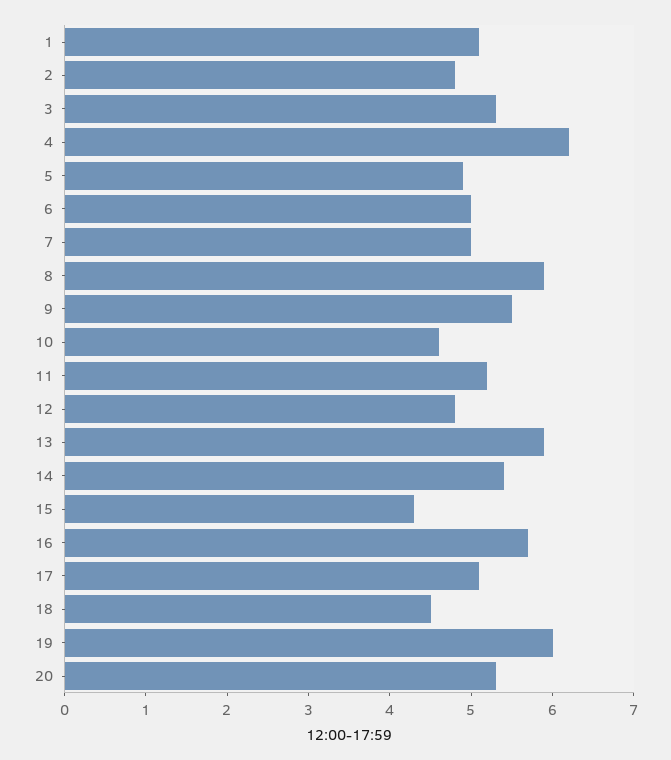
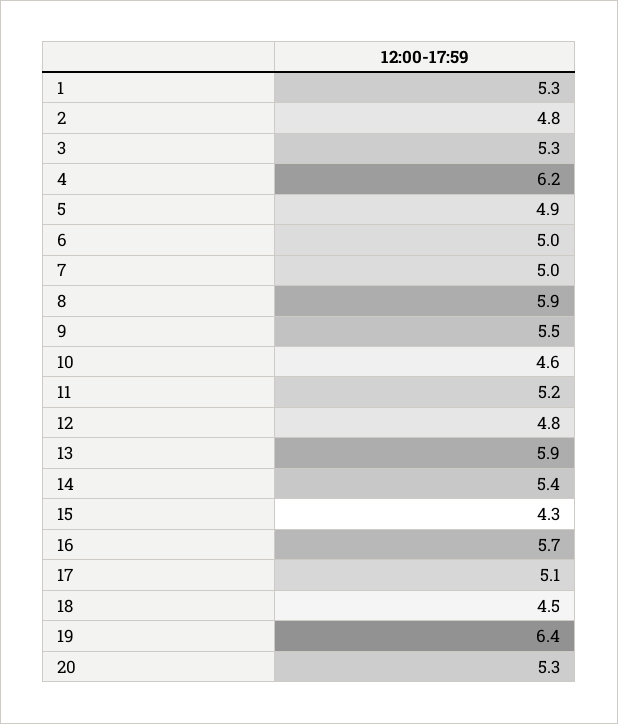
1: 5.1 -> 5.3
19: 6 -> 6.4

